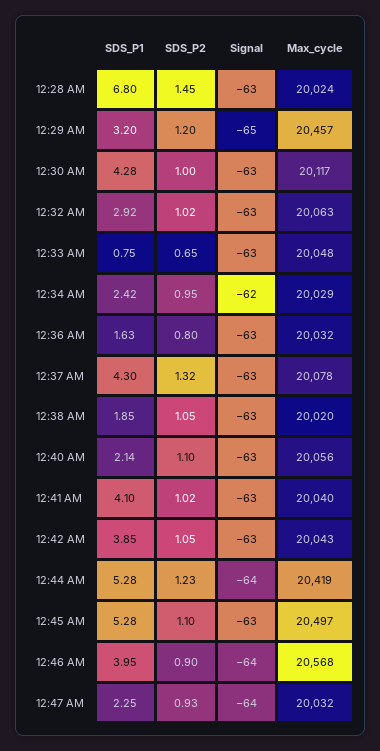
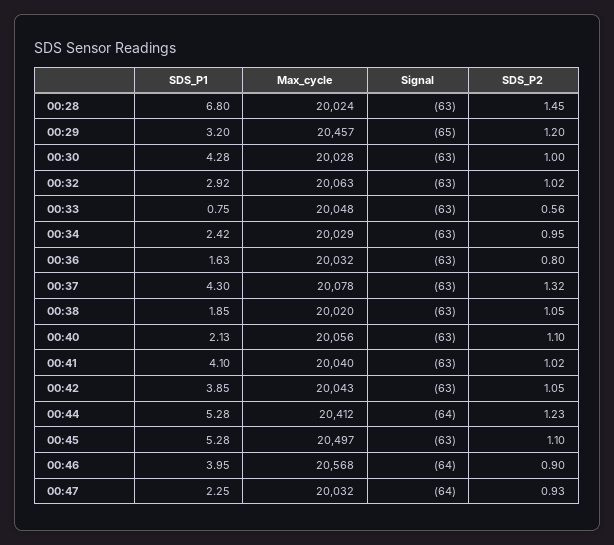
Max_cycle, 12:30 AM: 20117 -> 20028
SDS_P2, 12:33 AM: 0.65 -> 0.56
Signal, 12:34 AM: -62 -> -63
SDS_P1, 12:40 AM: 2.14 -> 2.13
Max_cycle, 12:44 AM: 20419 -> 20412

